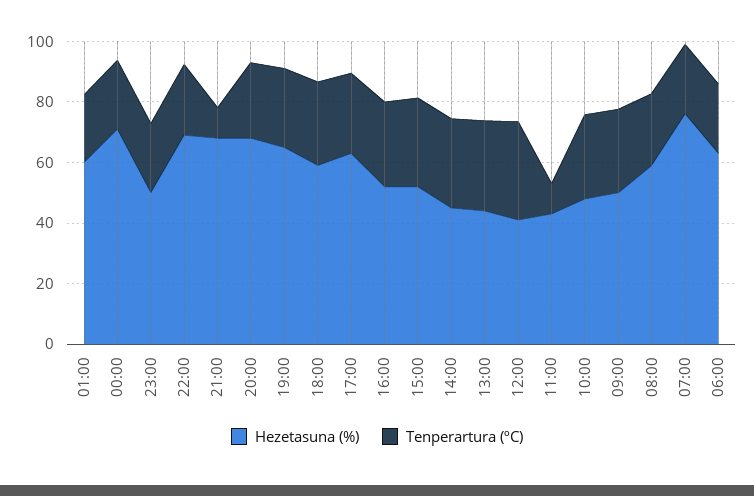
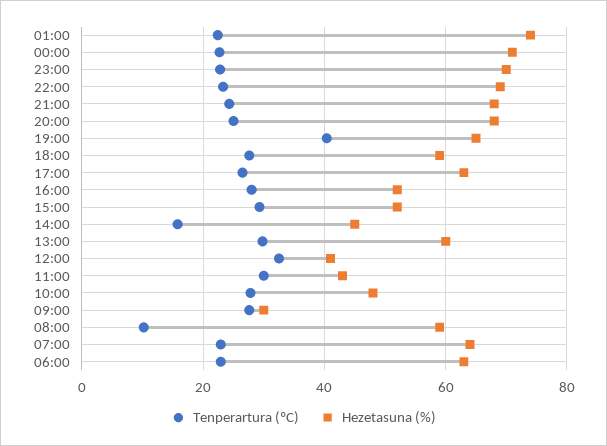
Hezetasuna (%), 01:00: 60 -> 74
Hezetasuna (%), 23:00: 50 -> 70
Tenperartura (ºC), 21:00: 10 -> 24
Tenperartura (ºC), 19:00: 25 -> 40
Tenperartura (ºC), 14:00: 30 -> 16
Hezetasuna (%), 13:00: 45 -> 60
Tenperartura (ºC), 11:00: 10 -> 30
Hezetasuna (%), 09:00: 50 -> 30
Tenperartura (ºC), 08:00: 25 -> 10
Hezetasuna (%), 07:00: 75 -> 64

